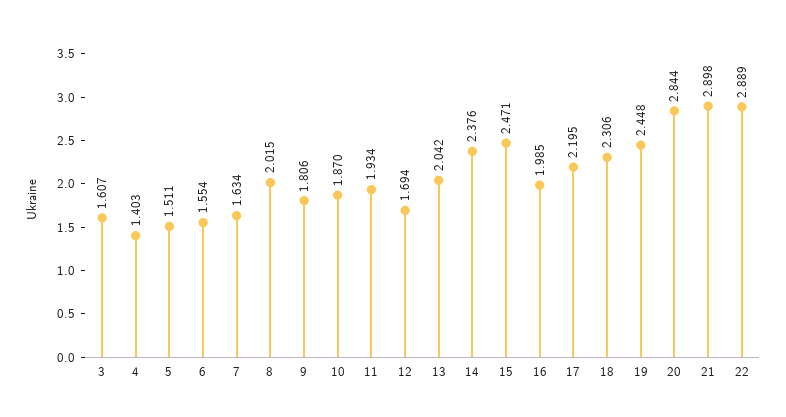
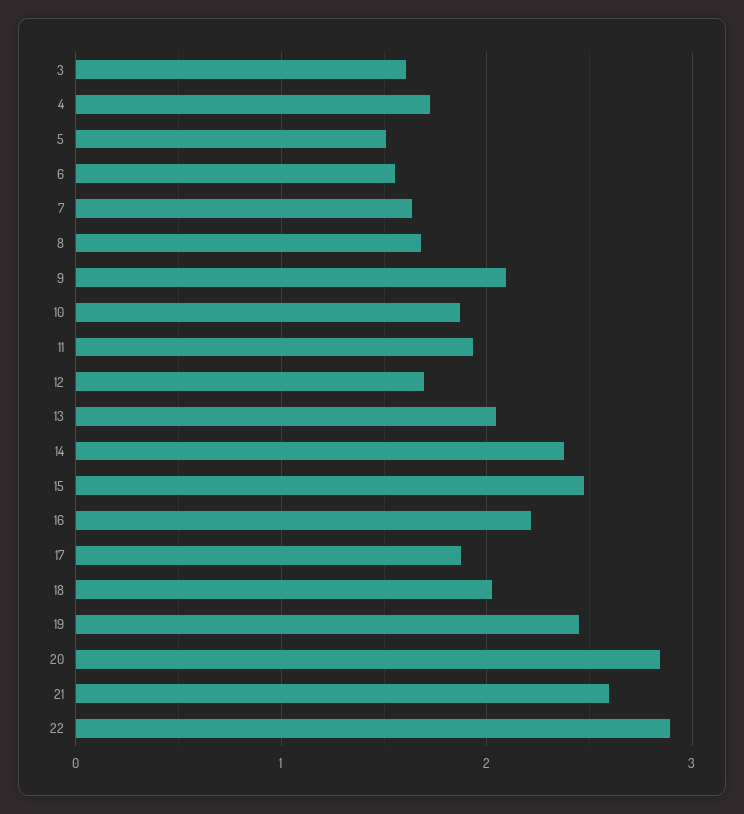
4: 1.403 -> 1.7
8: 2.015 -> 1.7
9: 1.806 -> 2.1
16: 1.985 -> 2.2
17: 2.195 -> 1.9
18: 2.306 -> 2
21: 2.898 -> 2.6

